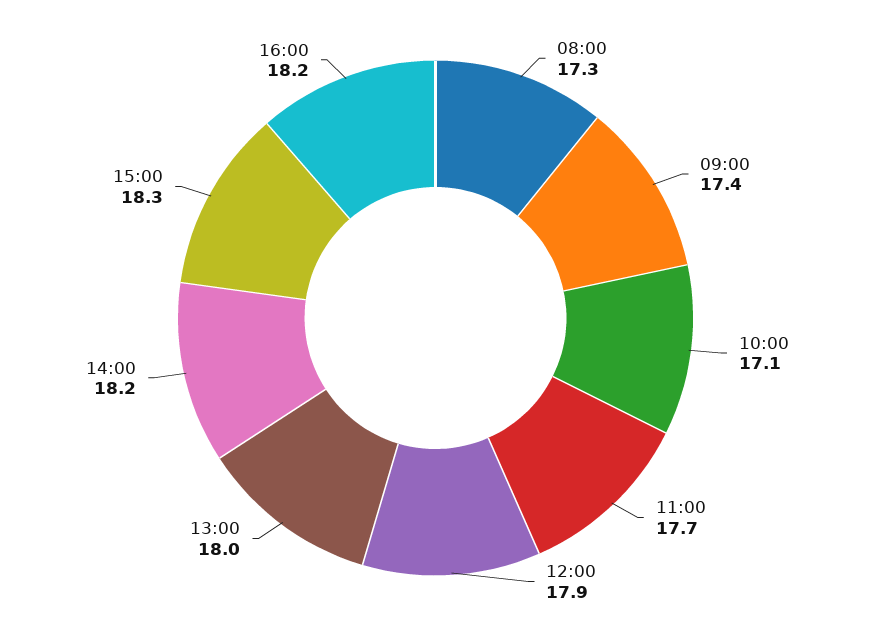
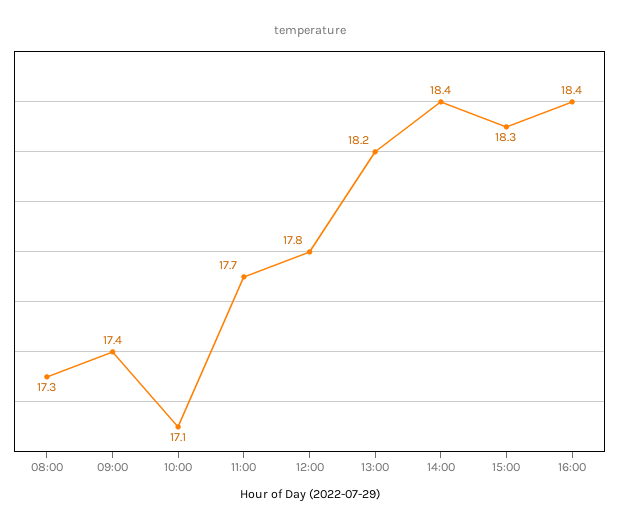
12:00: 17.9 -> 17.8
13:00: 18 -> 18.2
14:00: 18.2 -> 18.4
16:00: 18.2 -> 18.4

